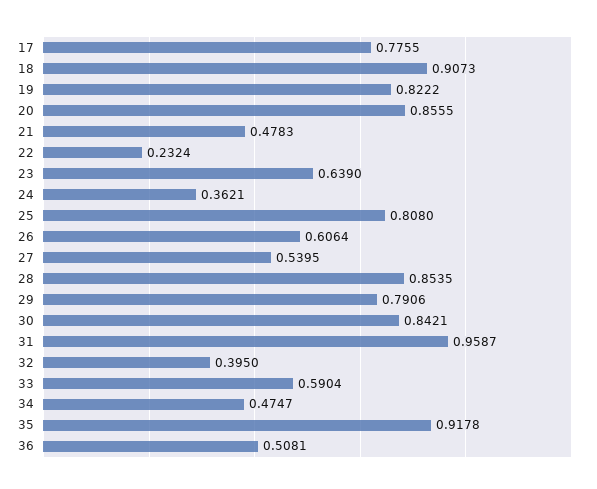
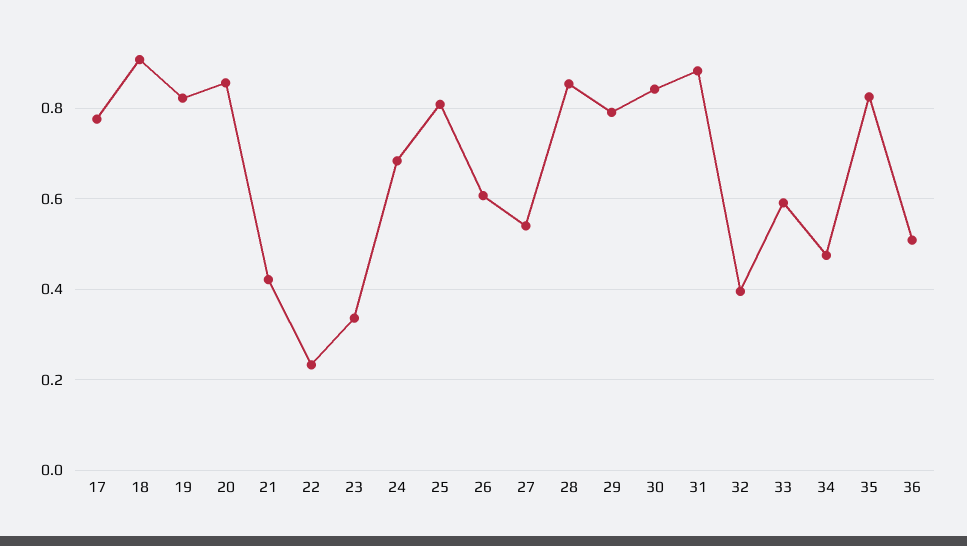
21: 0.4783 -> 0.42
23: 0.639 -> 0.34
24: 0.3621 -> 0.68
31: 0.9587 -> 0.88
35: 0.9178 -> 0.82

